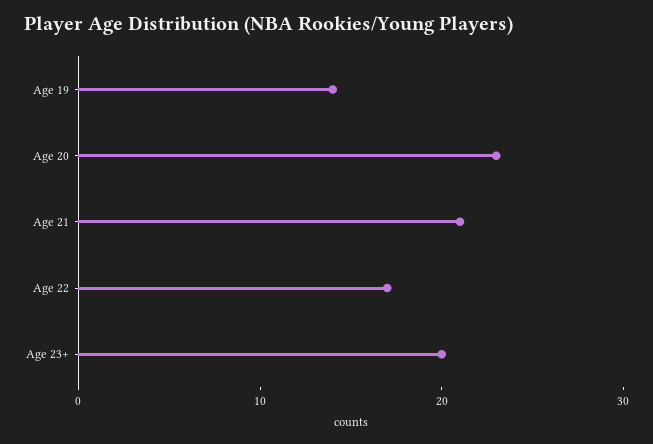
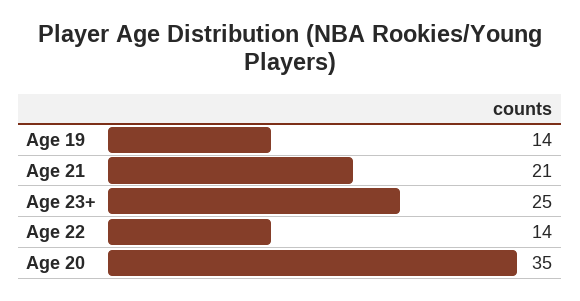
Age 20: 23 -> 35
Age 22: 17 -> 14
Age 23+: 20 -> 25

